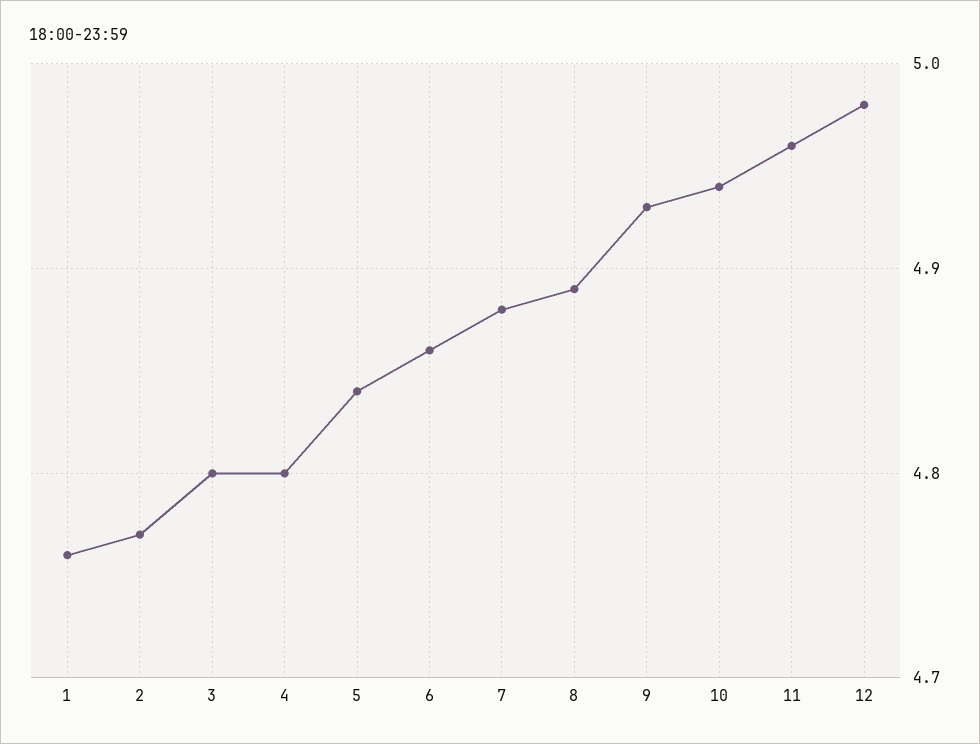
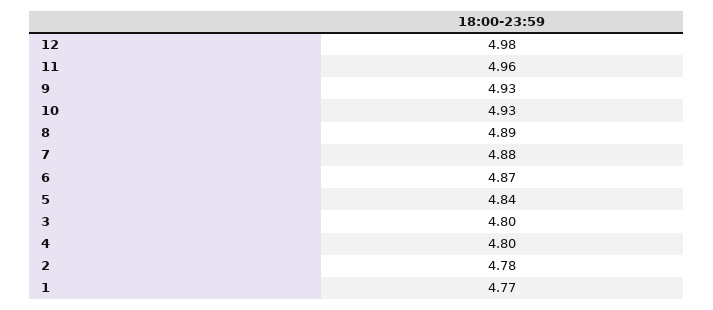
1: 4.76 -> 4.77
2: 4.77 -> 4.78
6: 4.86 -> 4.87
10: 4.94 -> 4.93

